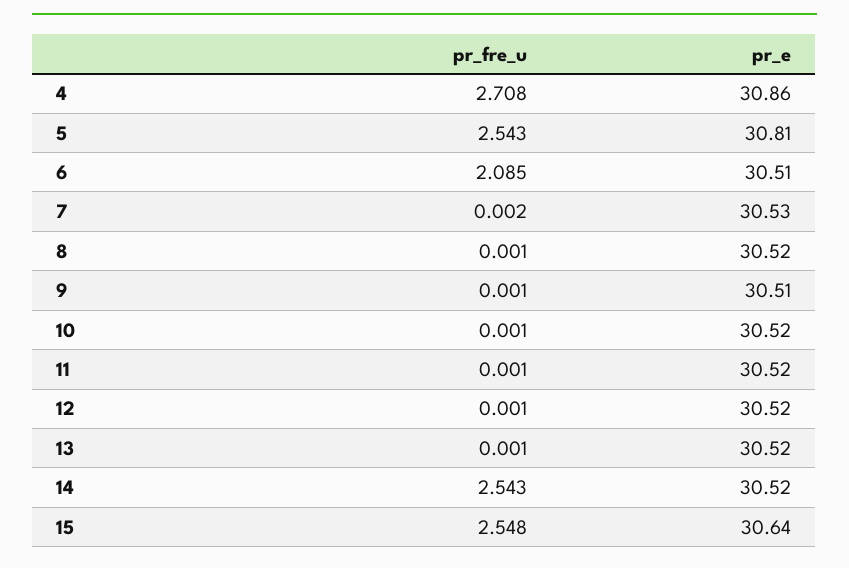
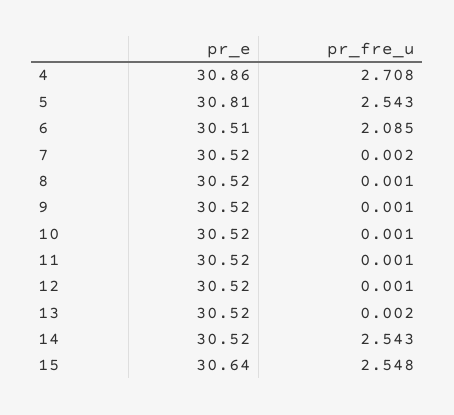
pr_e, 7: 30.53 -> 30.52
pr_e, 9: 30.51 -> 30.52
pr_fre_u, 13: 0.001 -> 0.002

